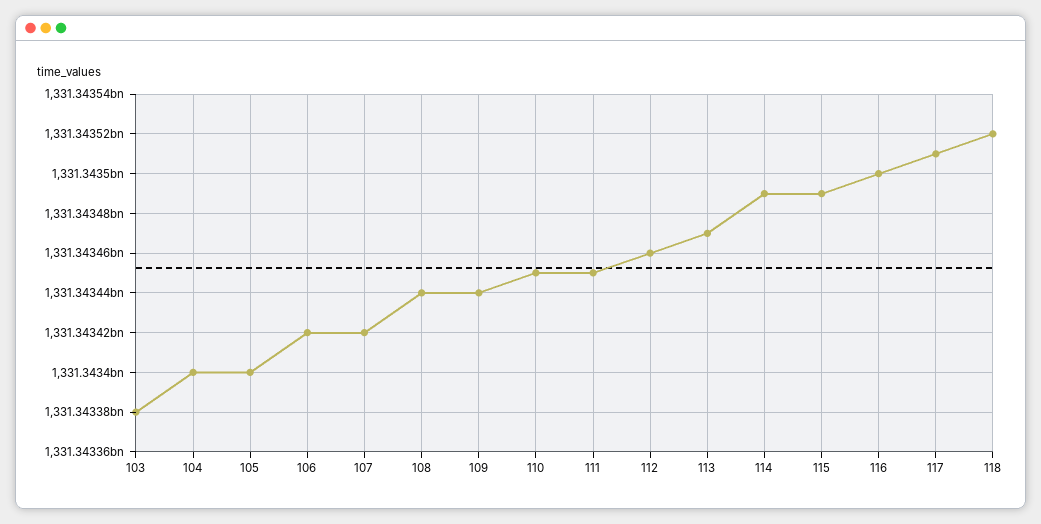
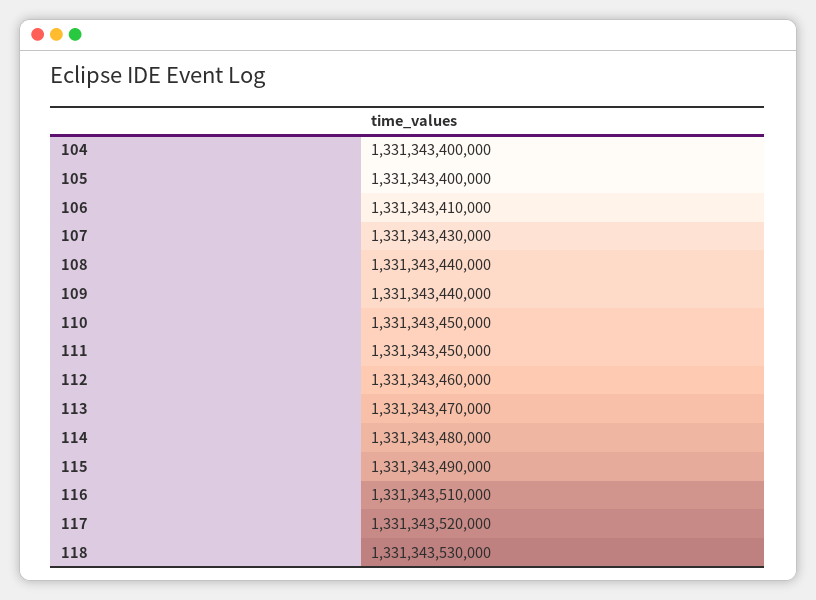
103: 1331343380000 -> none
106: 1331343420000 -> 1331343410000
107: 1331343420000 -> 1331343430000
114: 1331343490000 -> 1331343480000
116: 1331343500000 -> 1331343510000
117: 1331343510000 -> 1331343520000
118: 1331343520000 -> 1331343530000

